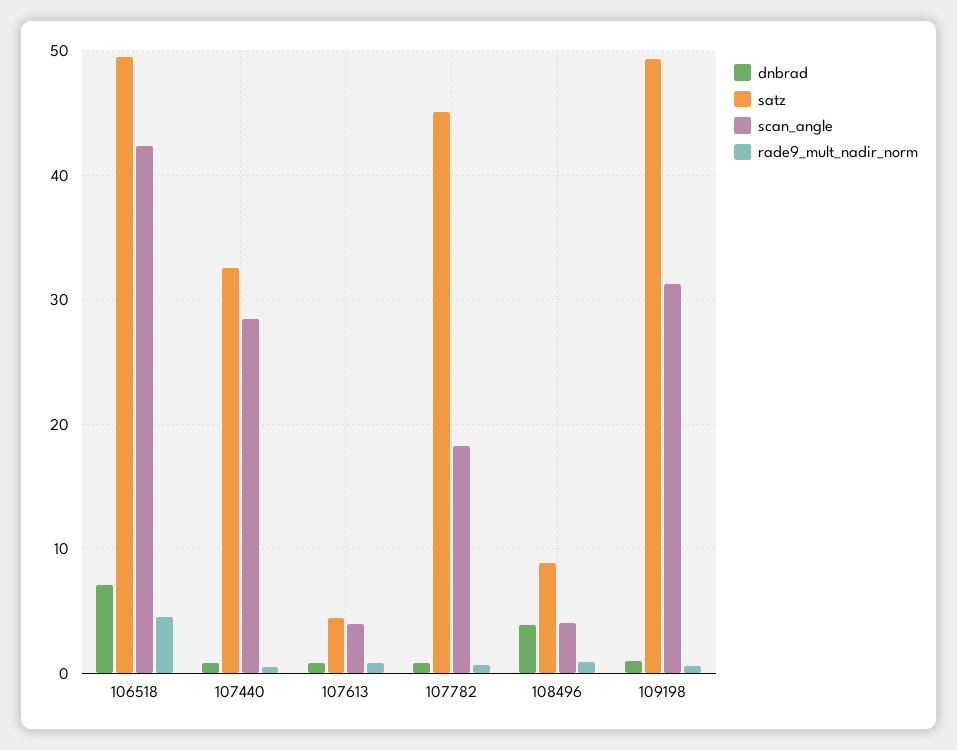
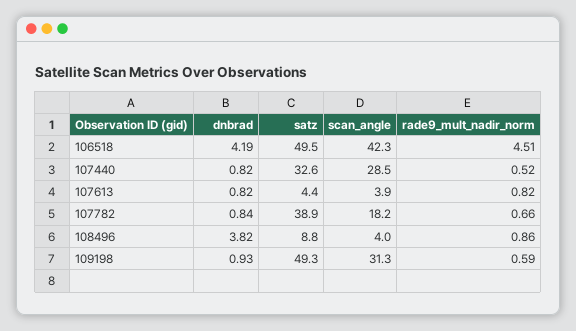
dnbrad, 106518: 7 -> 4.19
satz, 107782: 45 -> 38.9

